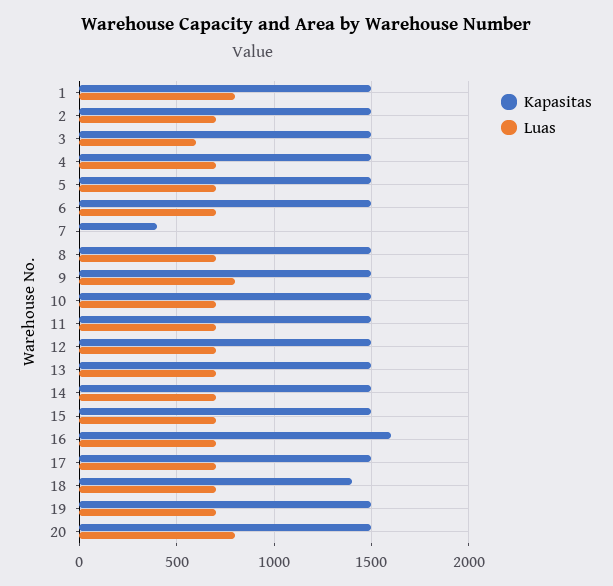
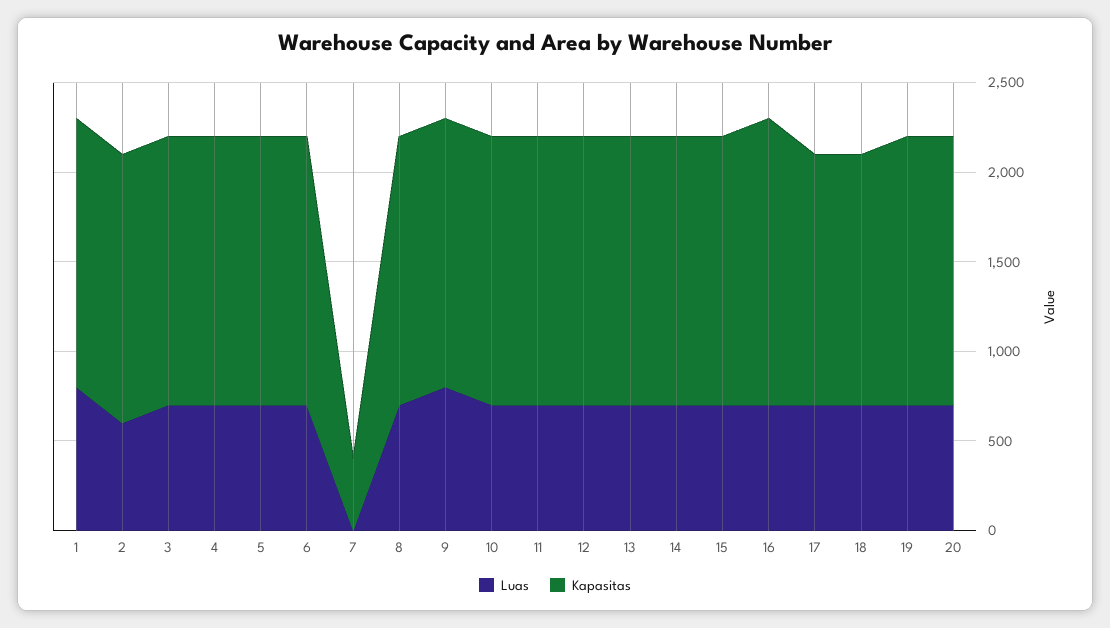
Luas, 2: 700 -> 600
Luas, 3: 600 -> 700
Kapasitas, 17: 1500 -> 1400
Luas, 20: 800 -> 700

